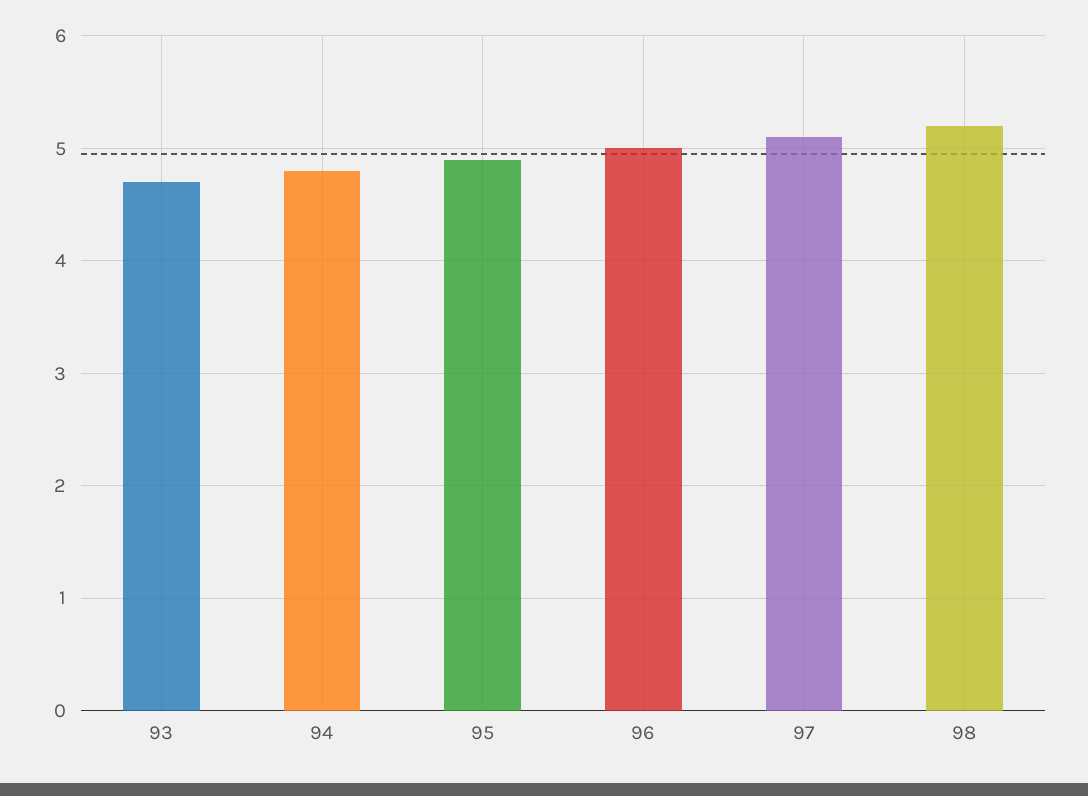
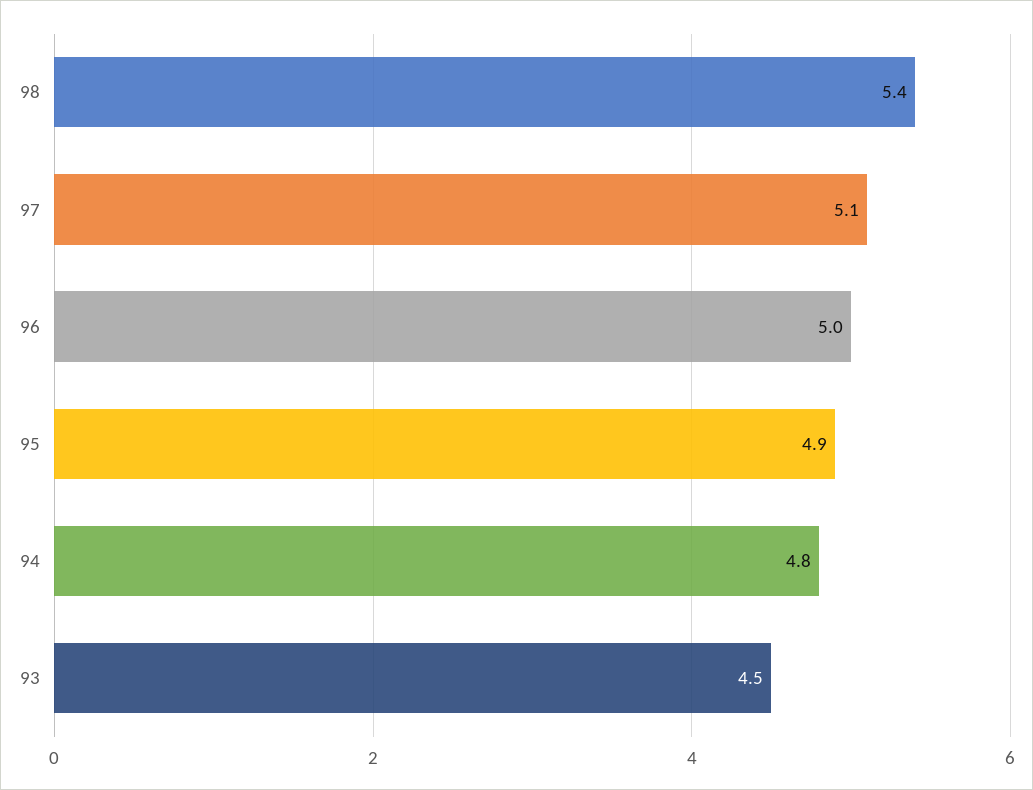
93: 4.7 -> 4.5
98: 5.2 -> 5.4

